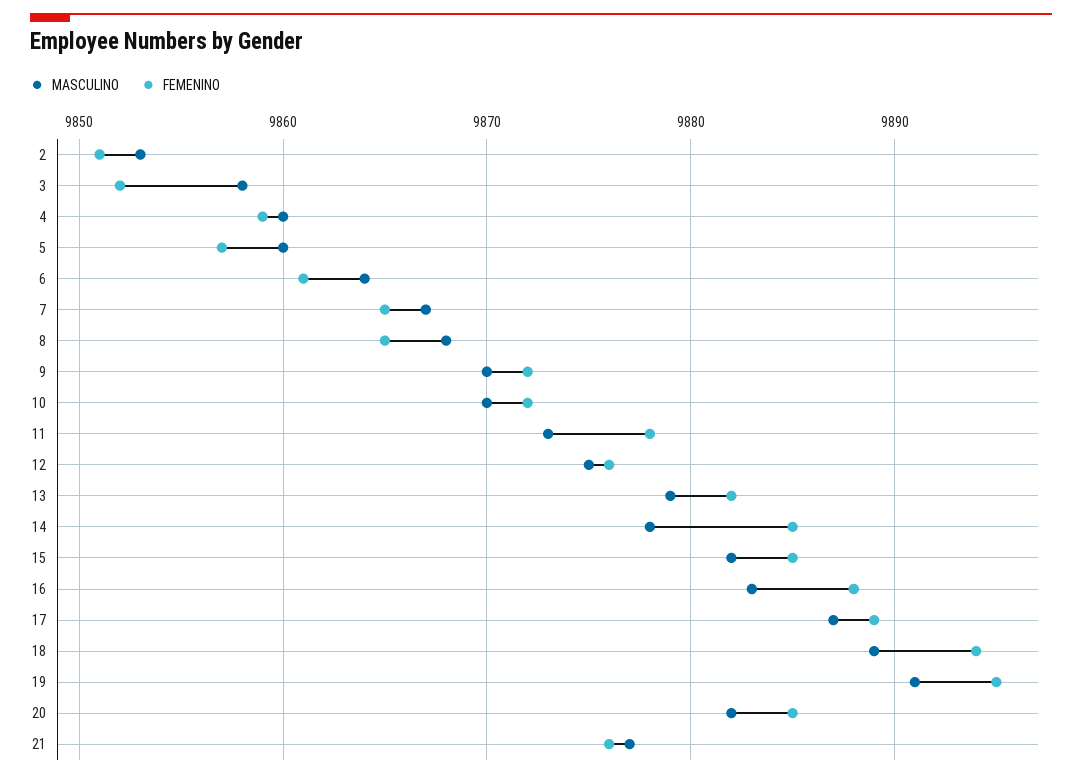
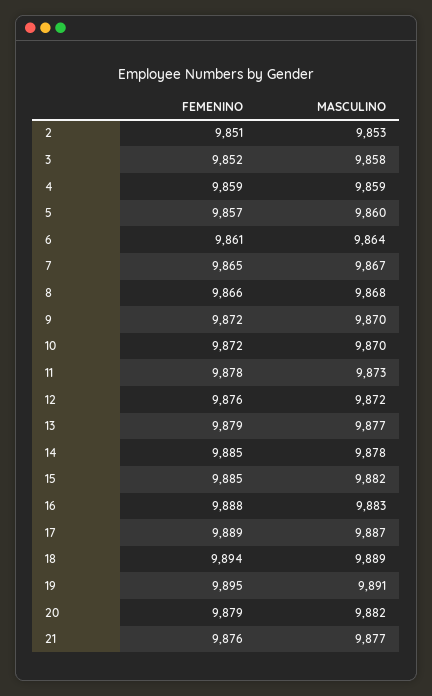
MASCULINO, 4: 9860 -> 9859
FEMENINO, 8: 9865 -> 9866
MASCULINO, 12: 9875 -> 9872
MASCULINO, 13: 9879 -> 9877
FEMENINO, 13: 9882 -> 9879
FEMENINO, 20: 9885 -> 9879

